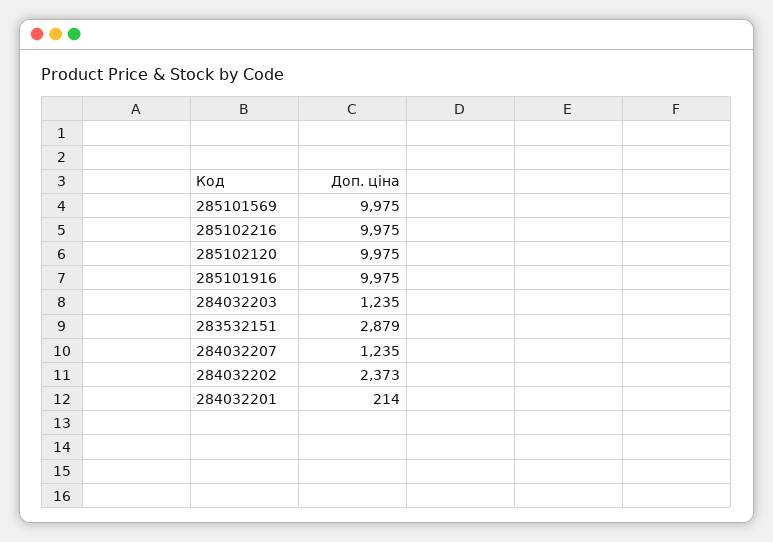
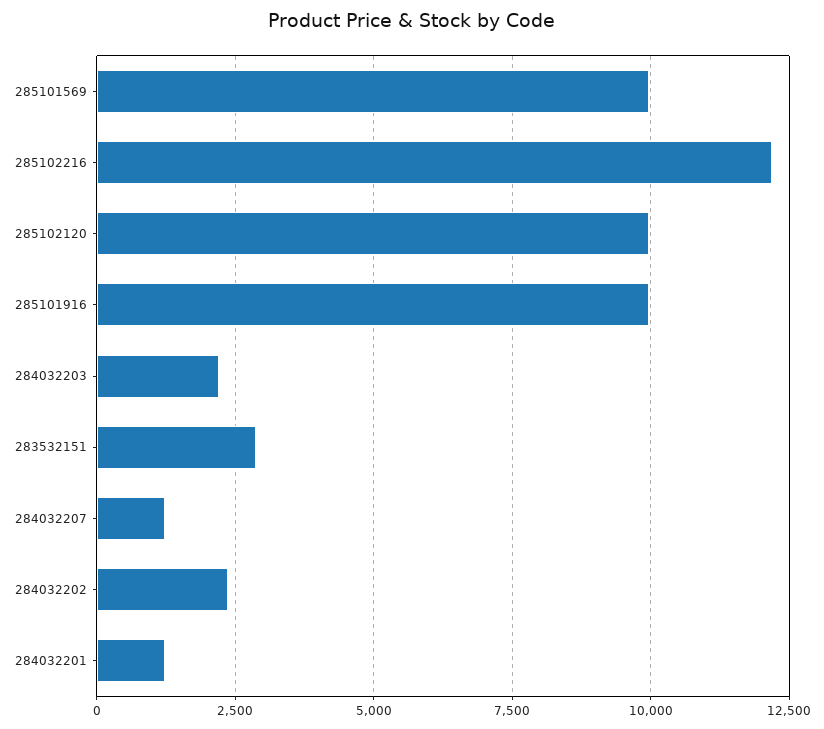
285102216: 9975 -> 12250
284032203: 1235 -> 2250
284032201: 214 -> 1250

